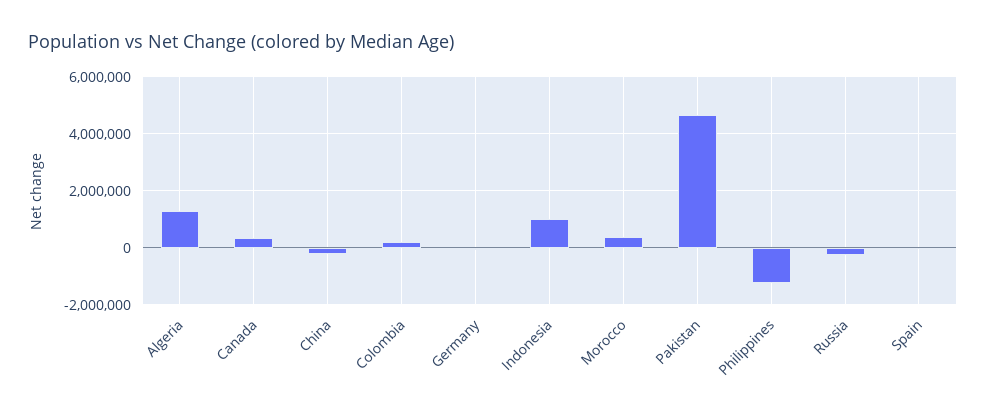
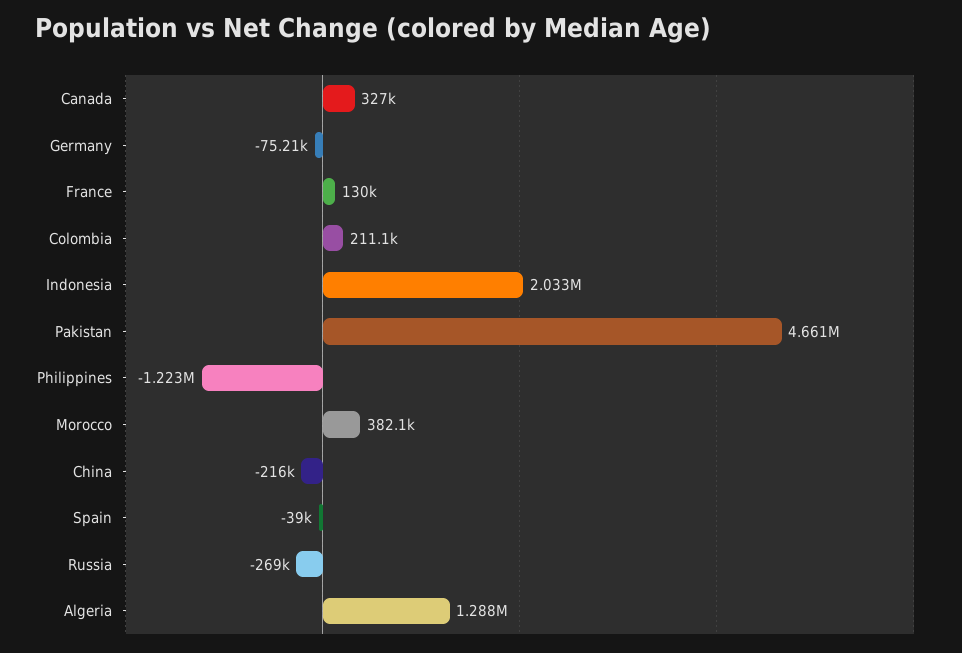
Indonesia: 1000000 -> 2033000
France: none -> 130000

